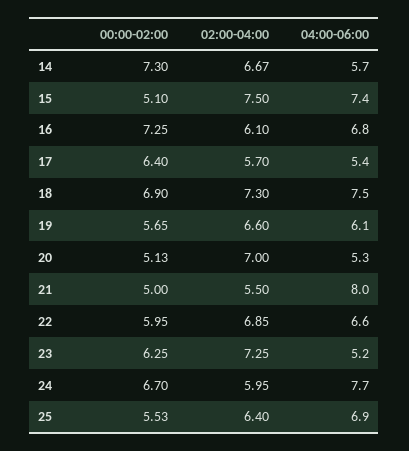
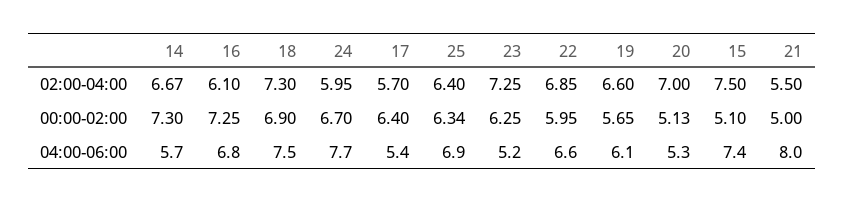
00:00-02:00, 25: 5.53 -> 6.34

